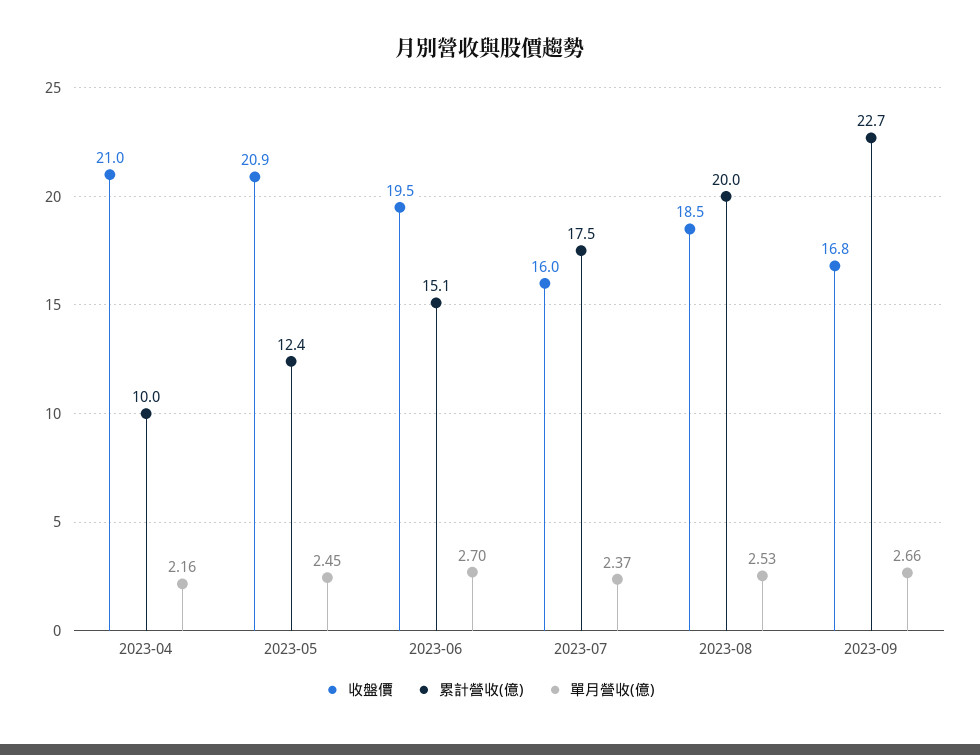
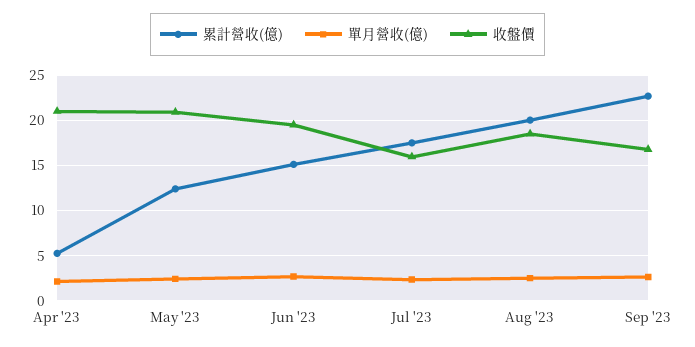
累計營收(億), 2023-04: 10 -> 5

